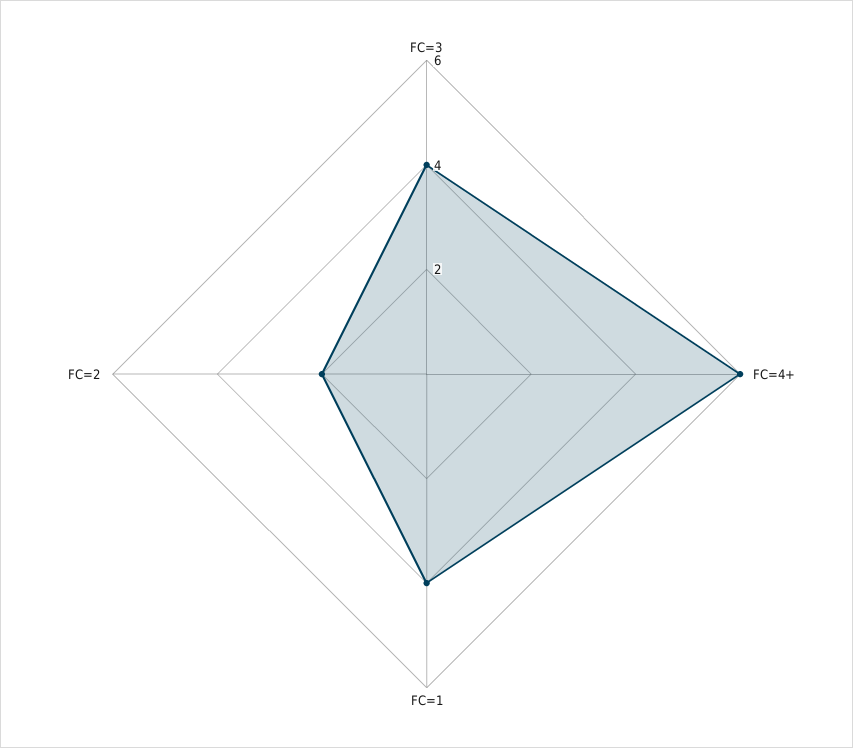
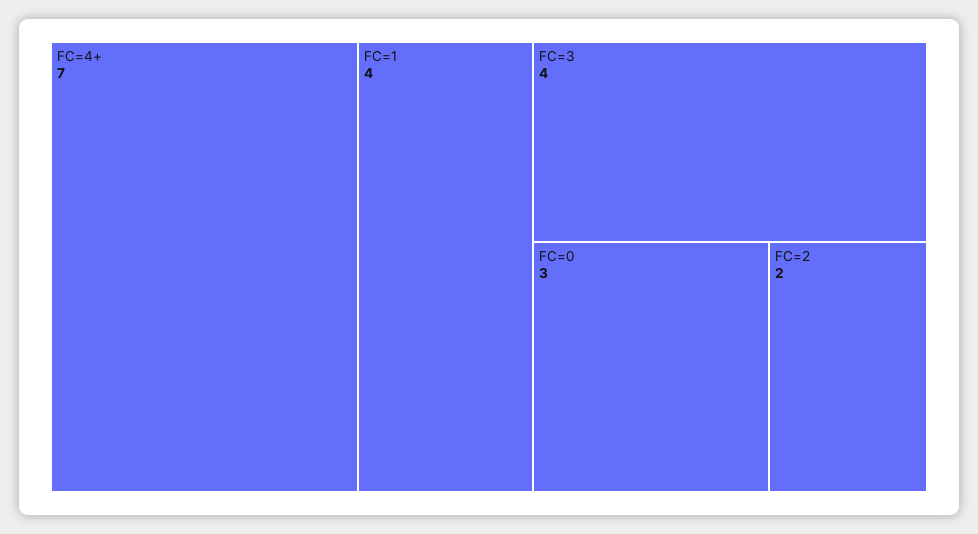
FC=4+: 6 -> 7
FC=0: none -> 3

